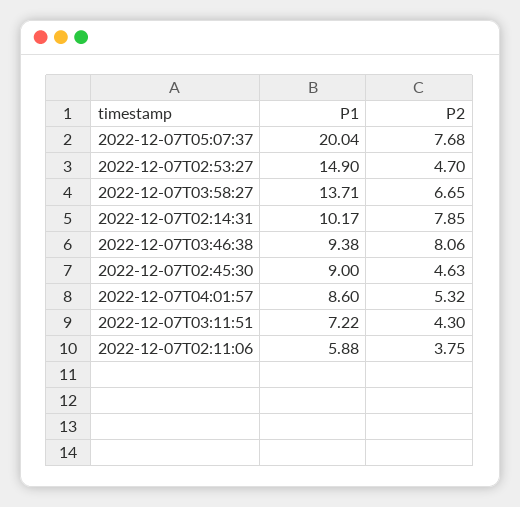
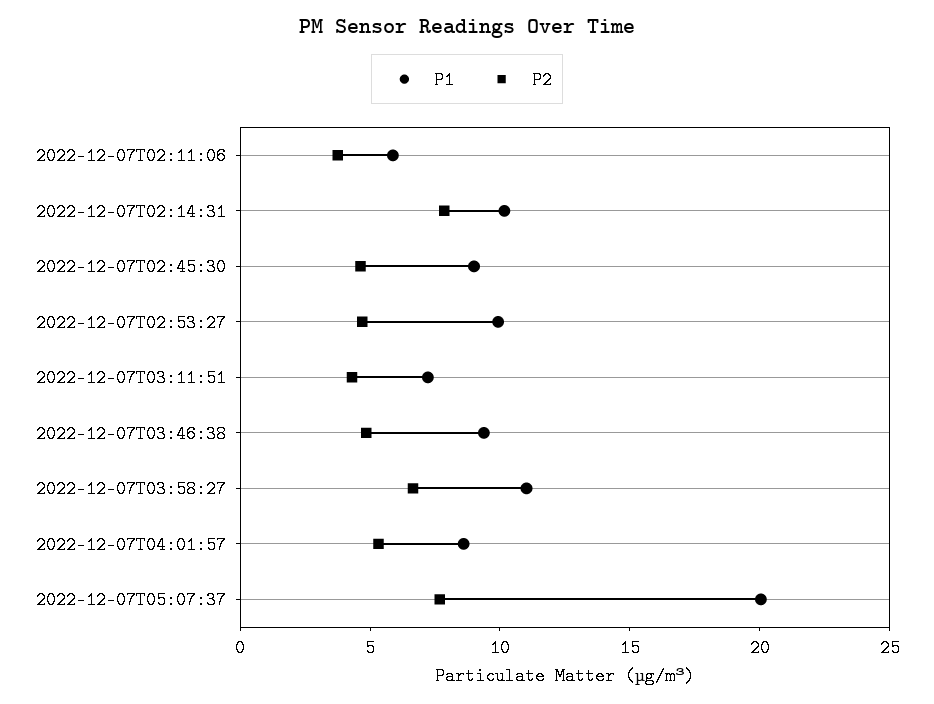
P1, 2022-12-07T02:53:27: 14.9 -> 10
P1, 2022-12-07T03:58:27: 13.71 -> 11
P2, 2022-12-07T03:46:38: 8.06 -> 5

